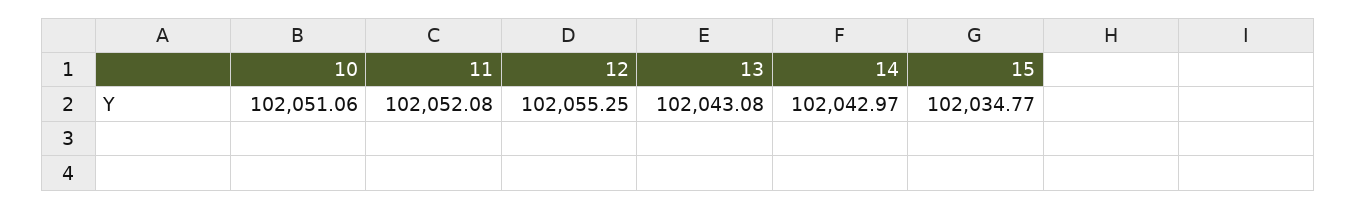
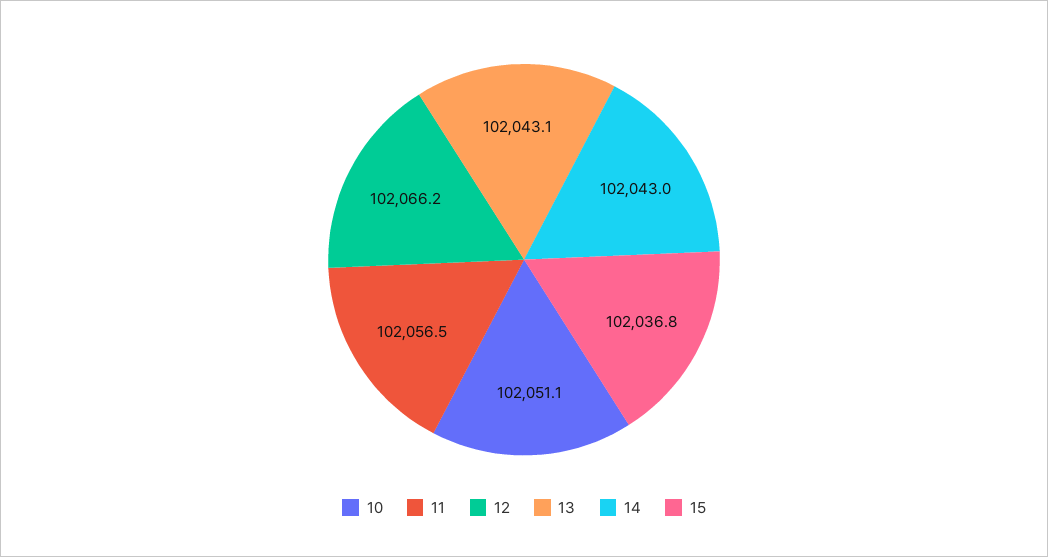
11: 102052.08 -> 102056.5
12: 102055.25 -> 102066.2
15: 102034.77 -> 102036.8

